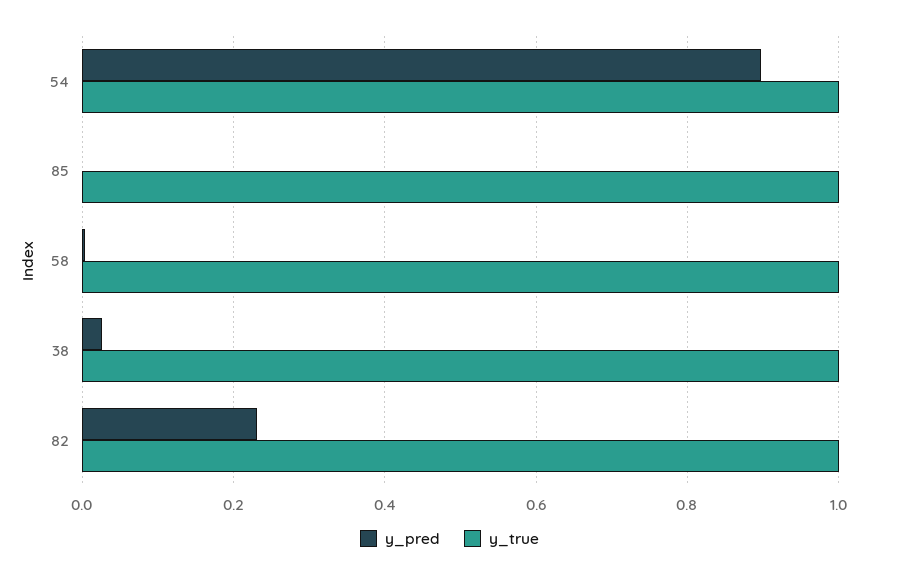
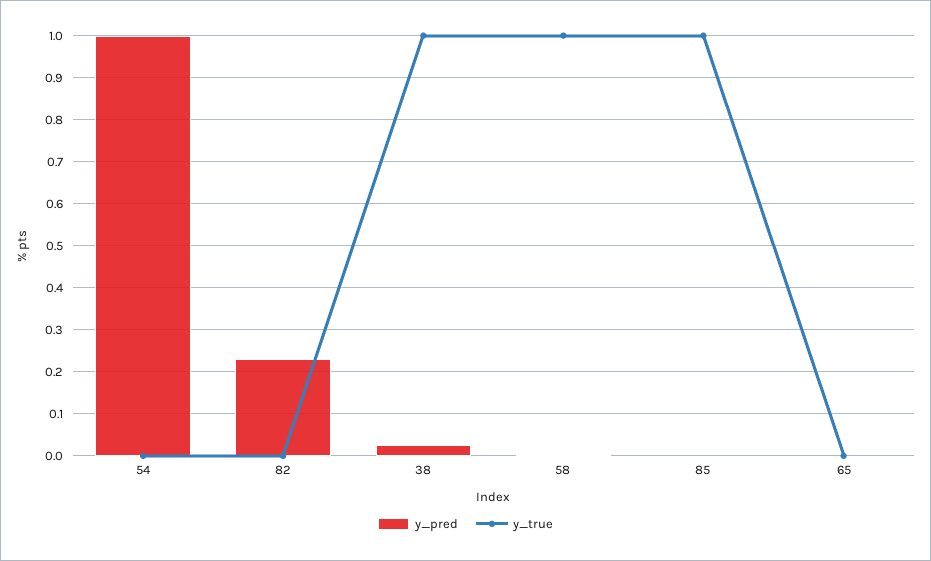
y_pred, 54: 0.9 -> 1
y_true, 54: 1 -> 0
y_true, 82: 1 -> 0
y_pred, 65: none -> 0
y_true, 65: none -> 0

